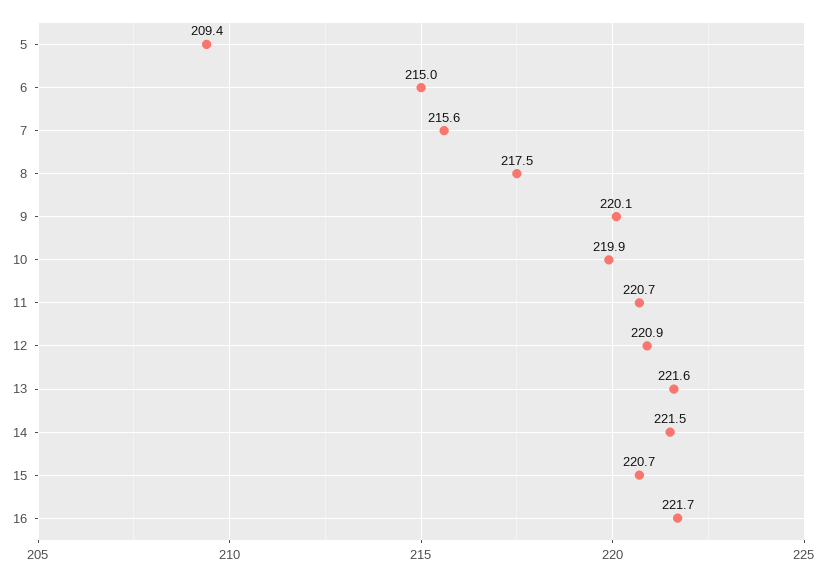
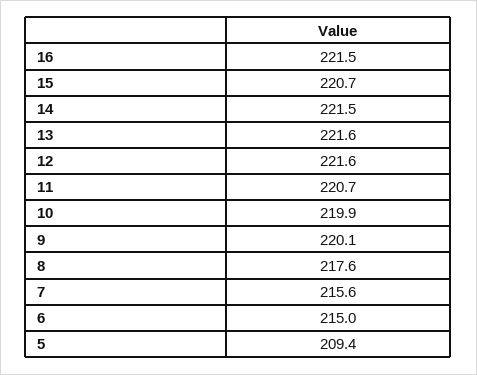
8: 217.5 -> 217.6
12: 220.9 -> 221.6
16: 221.7 -> 221.5

